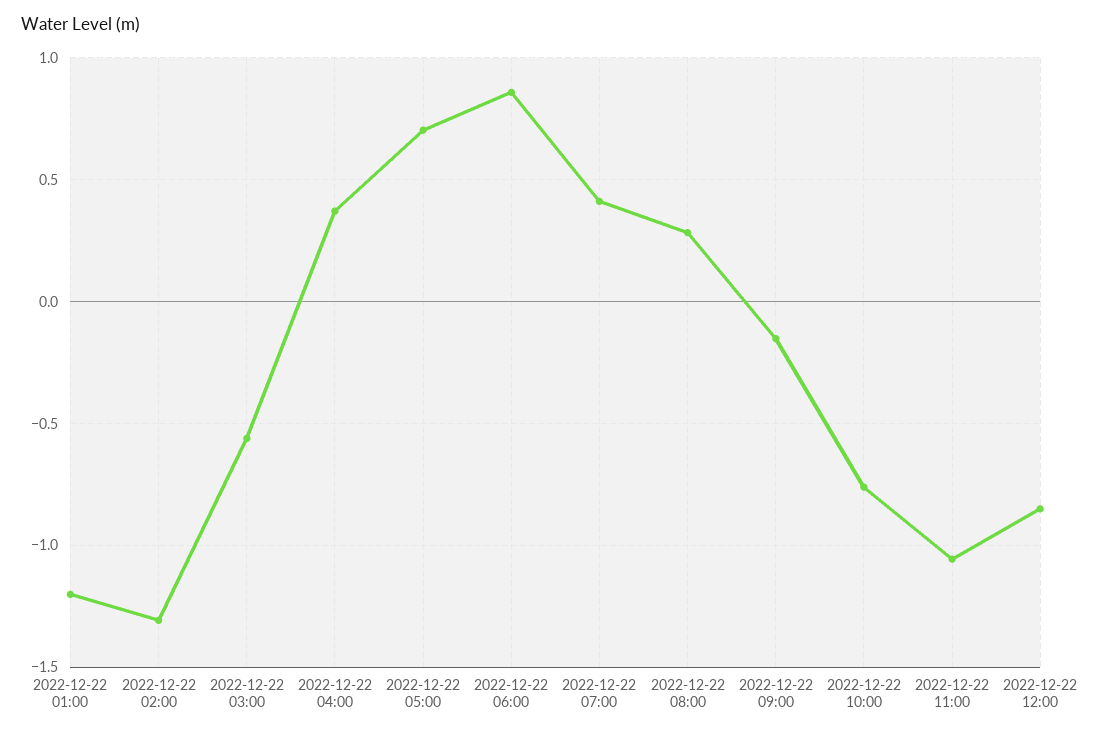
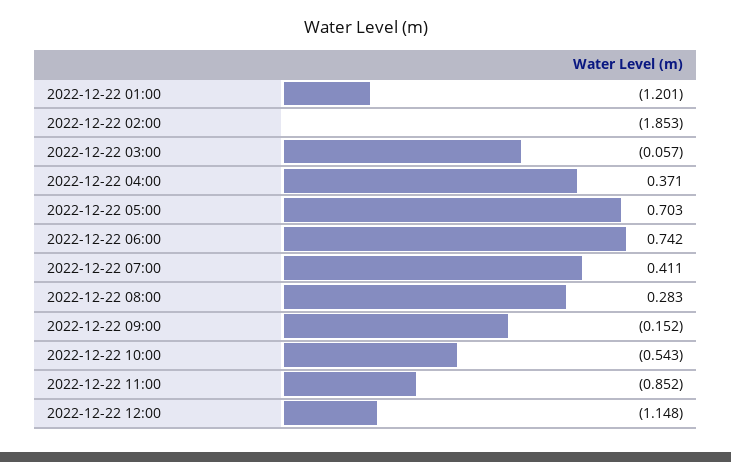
2022-12-22 02:00: -1.3 -> -1.853
2022-12-22 03:00: -0.55 -> -0.057
2022-12-22 06:00: 0.85 -> 0.742
2022-12-22 10:00: -0.75 -> -0.543
2022-12-22 11:00: -1.05 -> -0.852
2022-12-22 12:00: -0.85 -> -1.148

